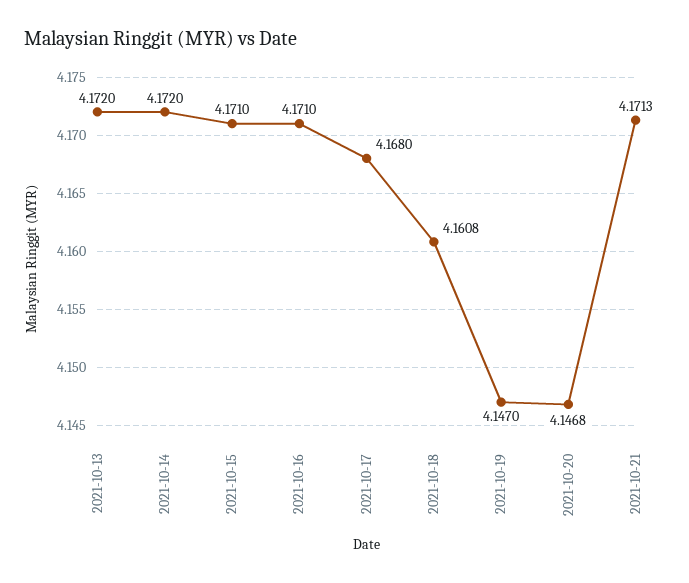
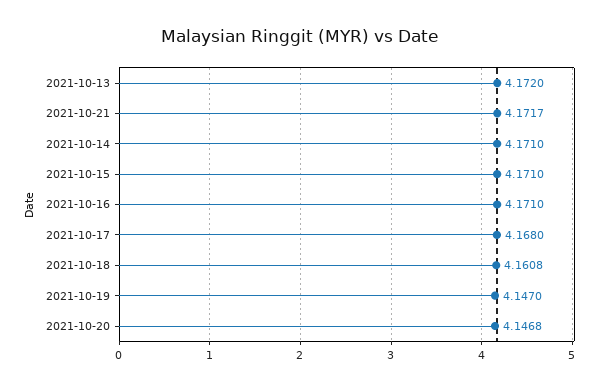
2021-10-14: 4.172 -> 4.171
2021-10-21: 4.1713 -> 4.1717

